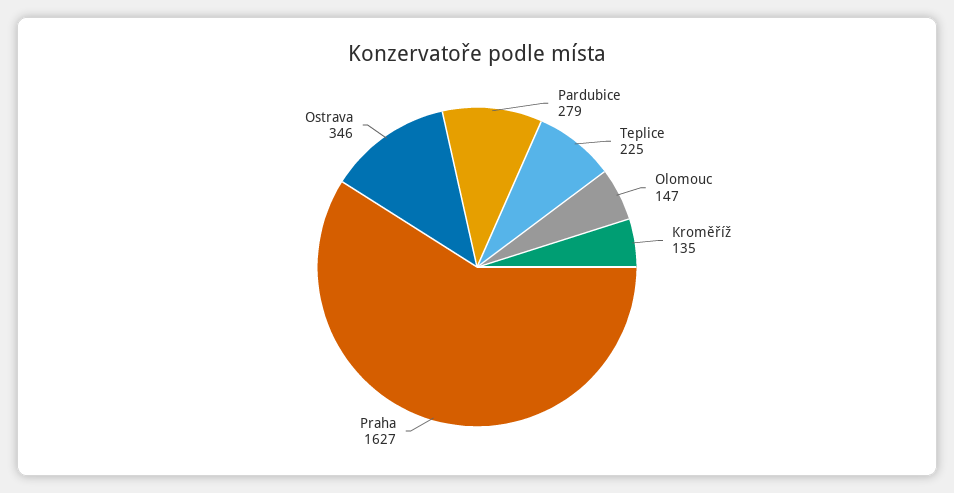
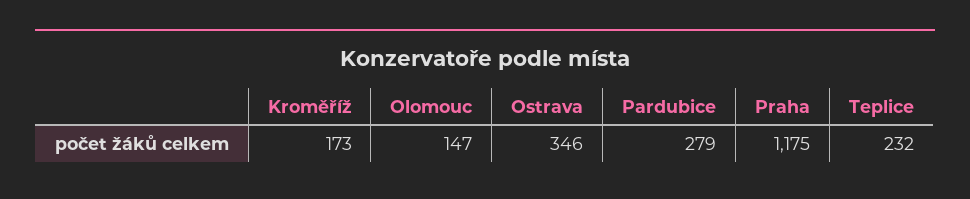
Teplice: 225 -> 232
Kroměříž: 135 -> 173
Praha: 1627 -> 1175

